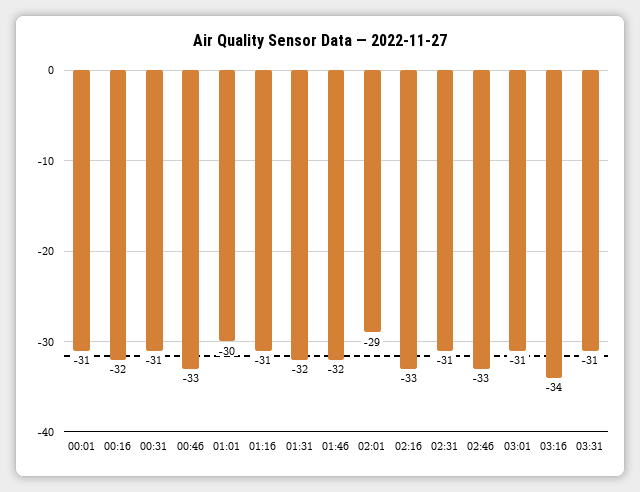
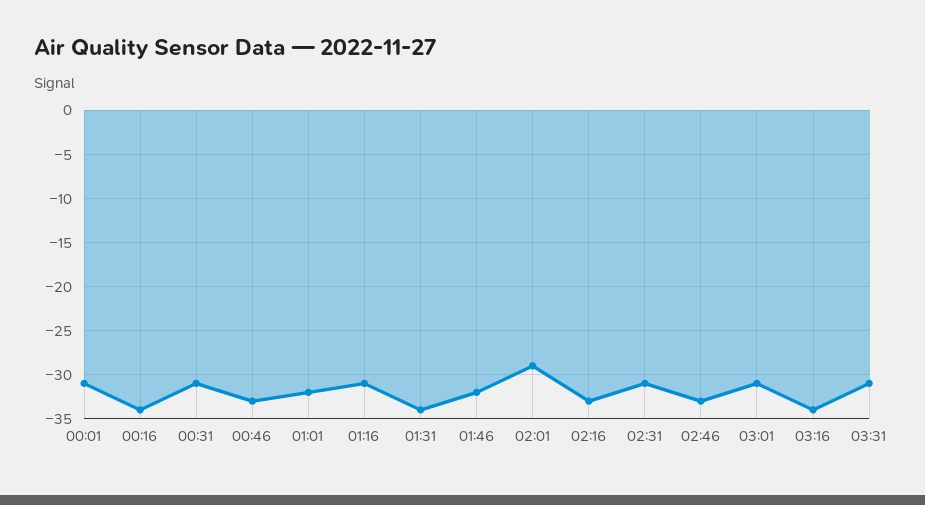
00:16: -32 -> -34
01:01: -30 -> -32
01:31: -32 -> -34

